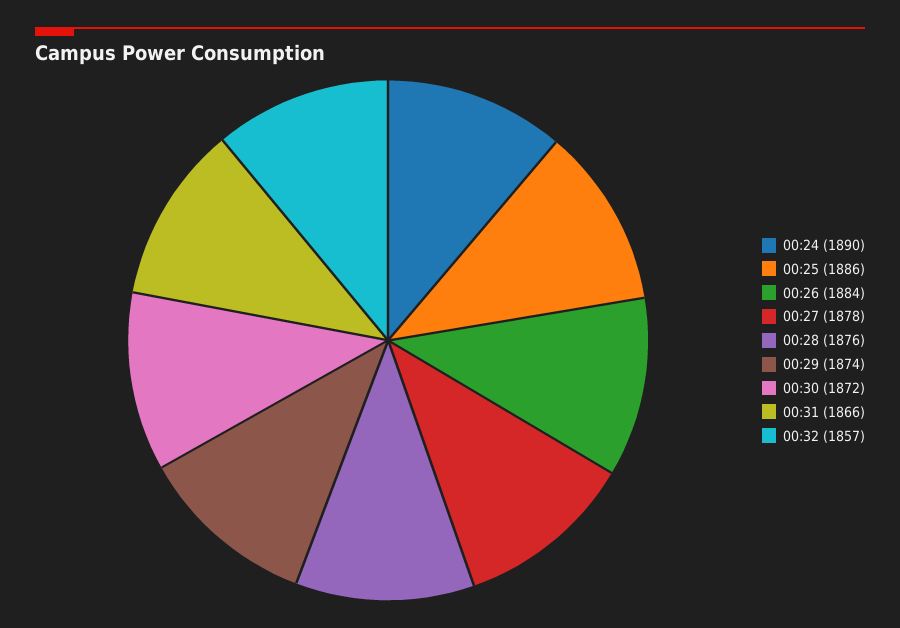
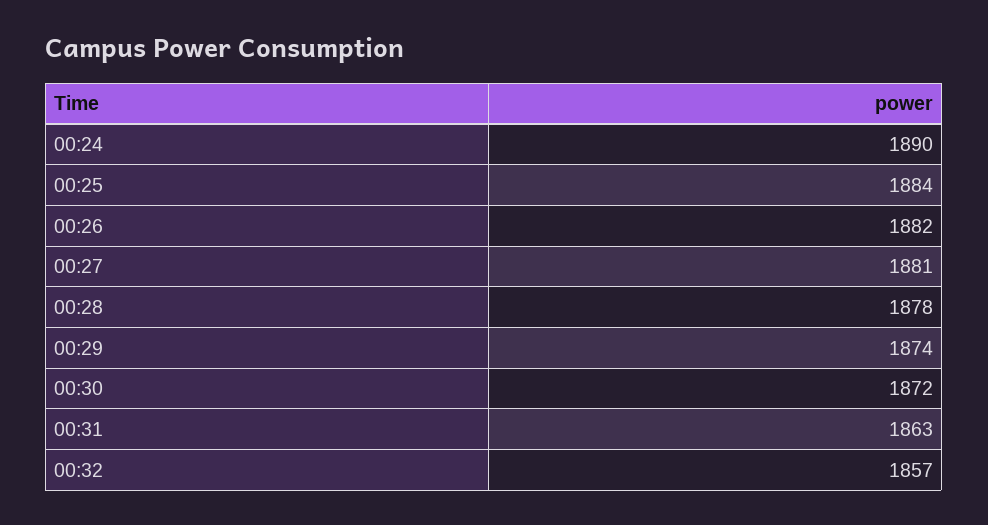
00:25: 1886 -> 1884
00:26: 1884 -> 1882
00:27: 1878 -> 1881
00:28: 1876 -> 1878
00:31: 1866 -> 1863

